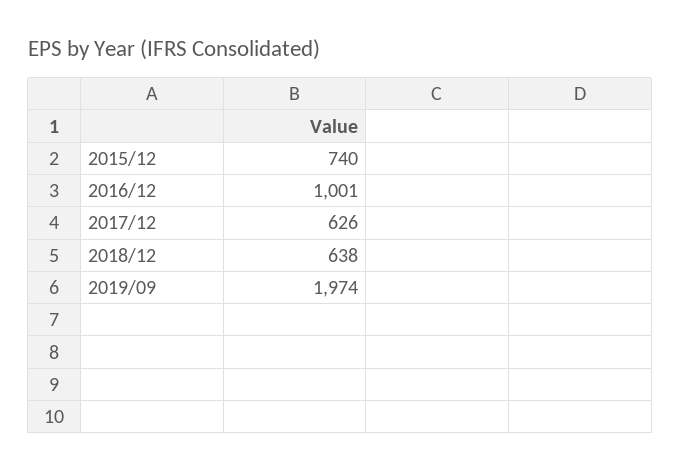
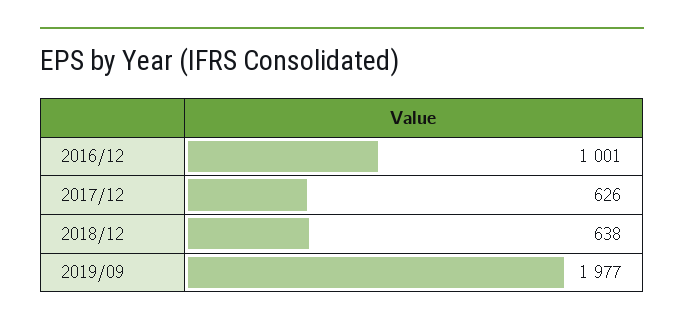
2015/12: 740 -> none
2019/09: 1974 -> 1977

